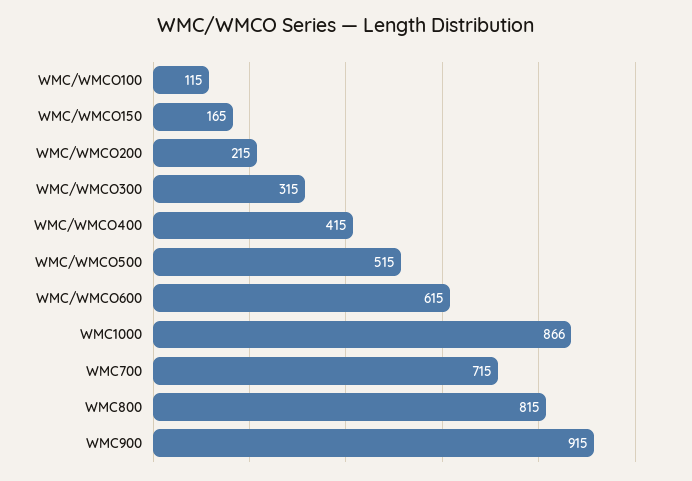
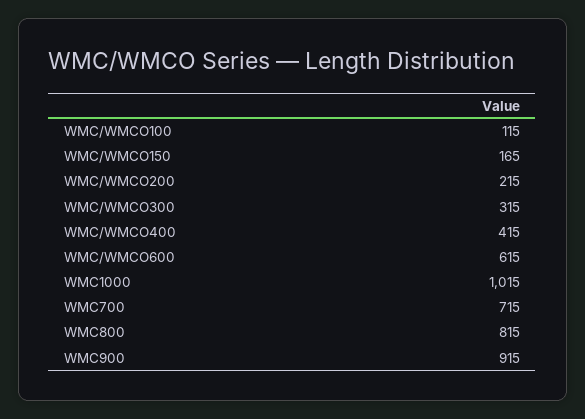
WMC/WMCO500: 515 -> none
WMC1000: 866 -> 1015

